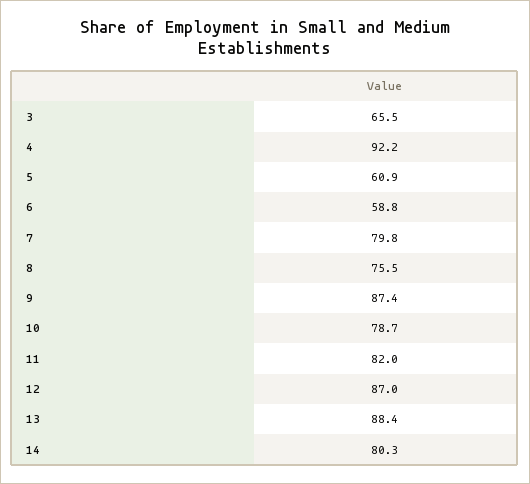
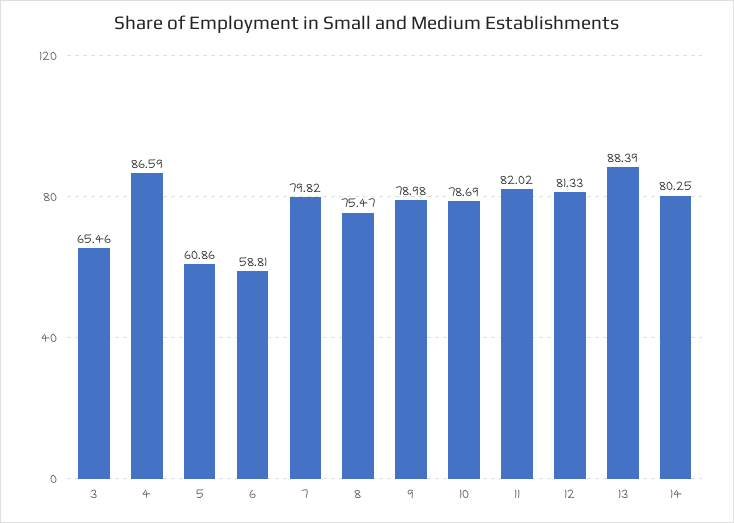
4: 92.2 -> 86.59
9: 87.4 -> 78.98
12: 87 -> 81.33

